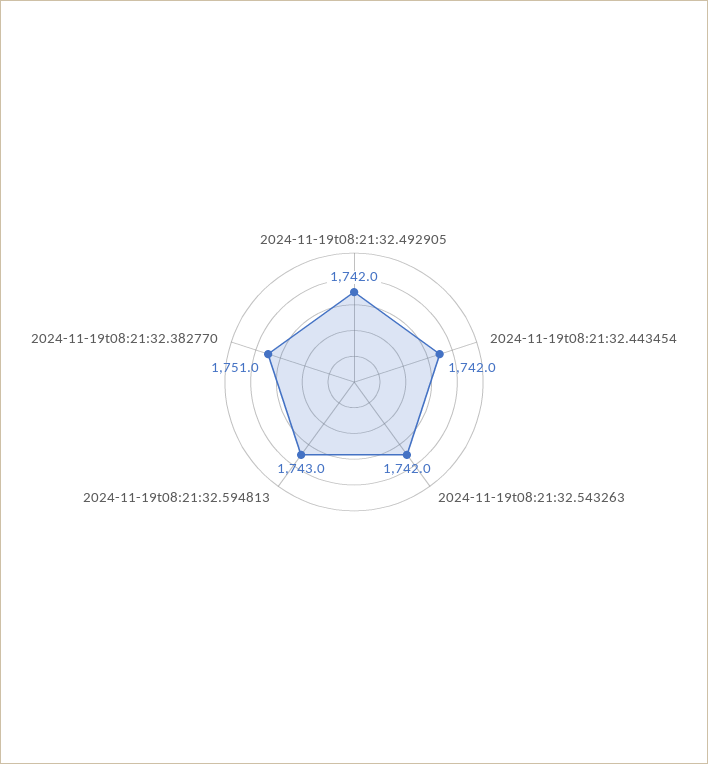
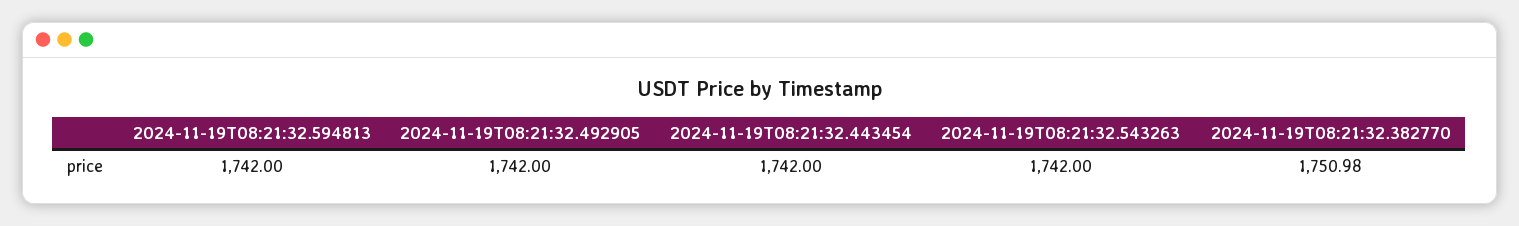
2024-11-19t08:21:32.594813: 1743 -> 1742

